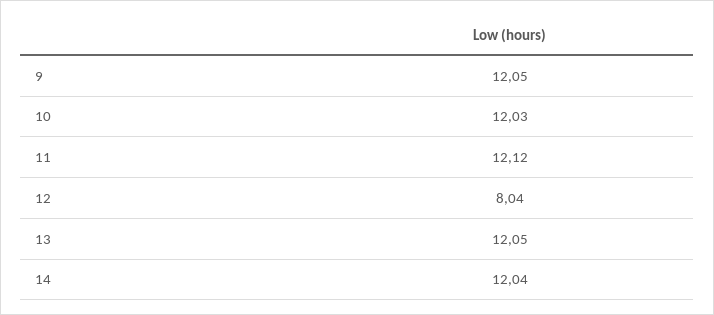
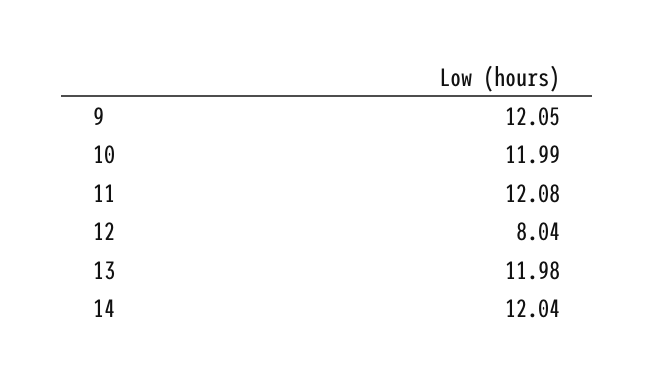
10: 12.03 -> 11.99
11: 12.12 -> 12.08
13: 12.05 -> 11.98

